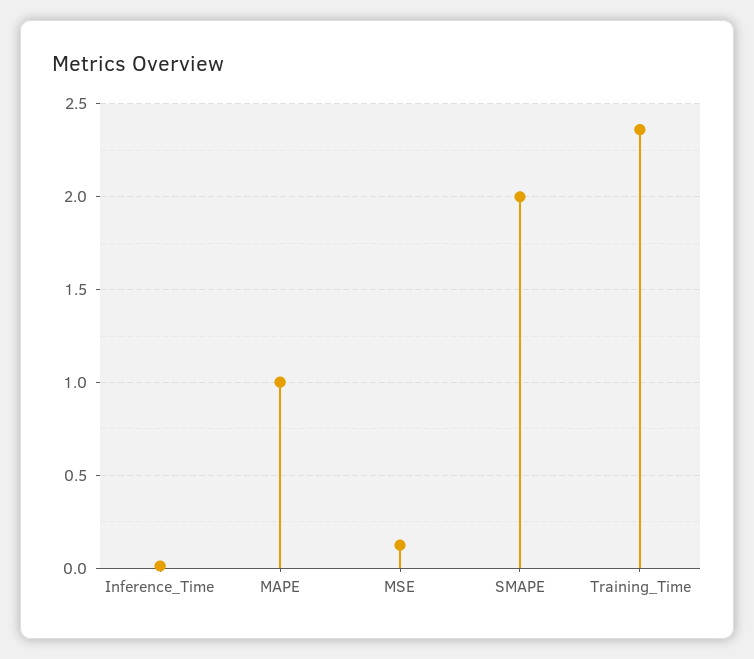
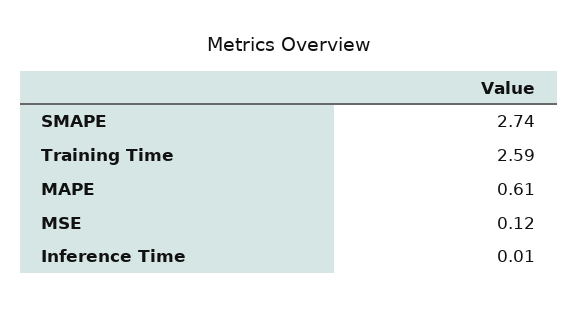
MAPE: 1 -> 0.61
SMAPE: 2 -> 2.74
Training_Time: 2.35 -> 2.59

